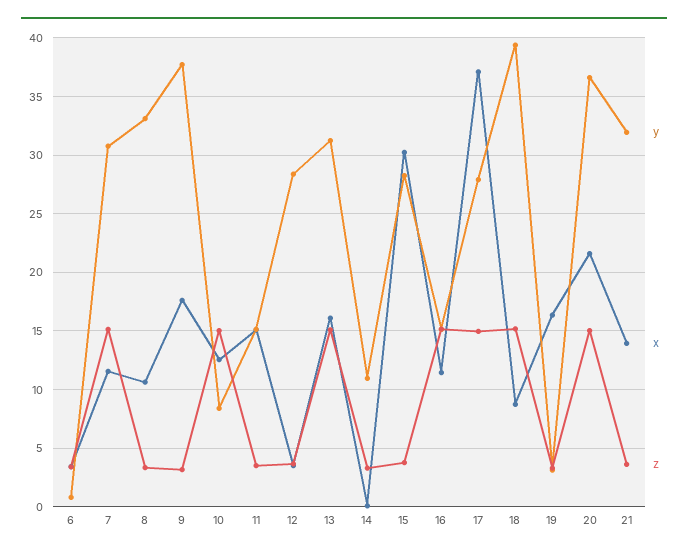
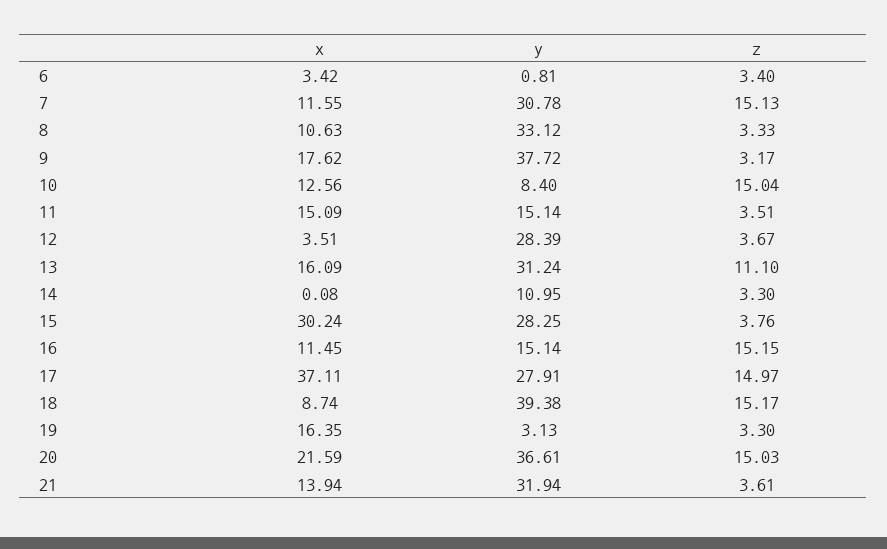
z, 13: 15 -> 11.1

